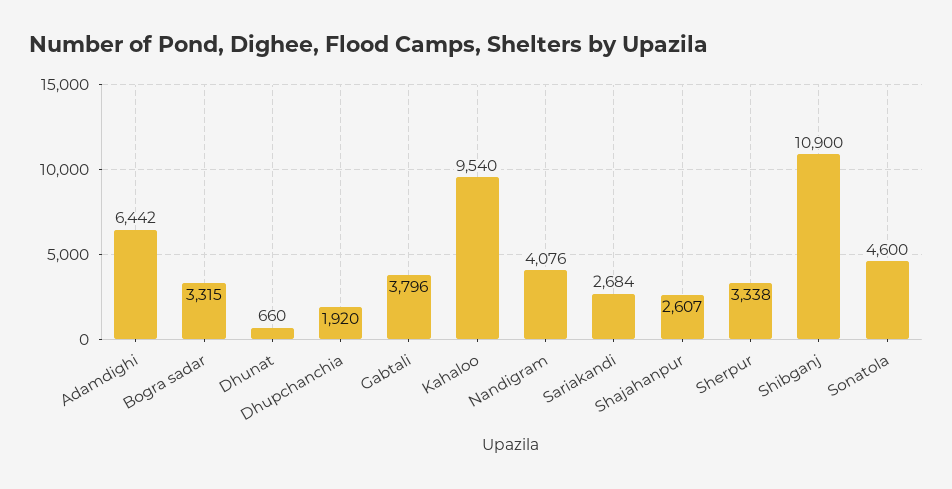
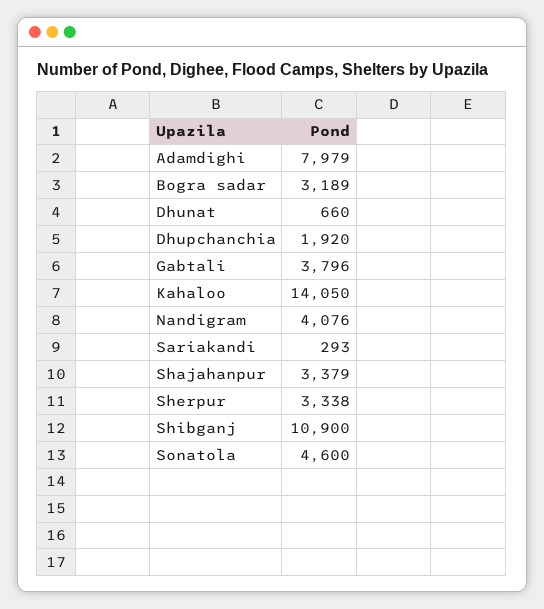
Adamdighi: 6442 -> 7979
Bogra sadar: 3315 -> 3189
Kahaloo: 9540 -> 14050
Sariakandi: 2684 -> 293
Shajahanpur: 2607 -> 3379

